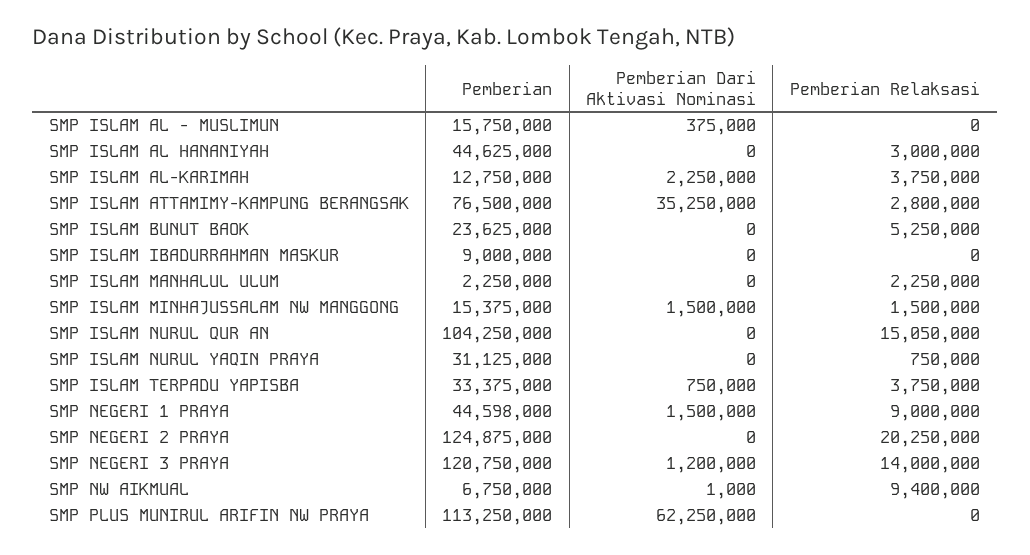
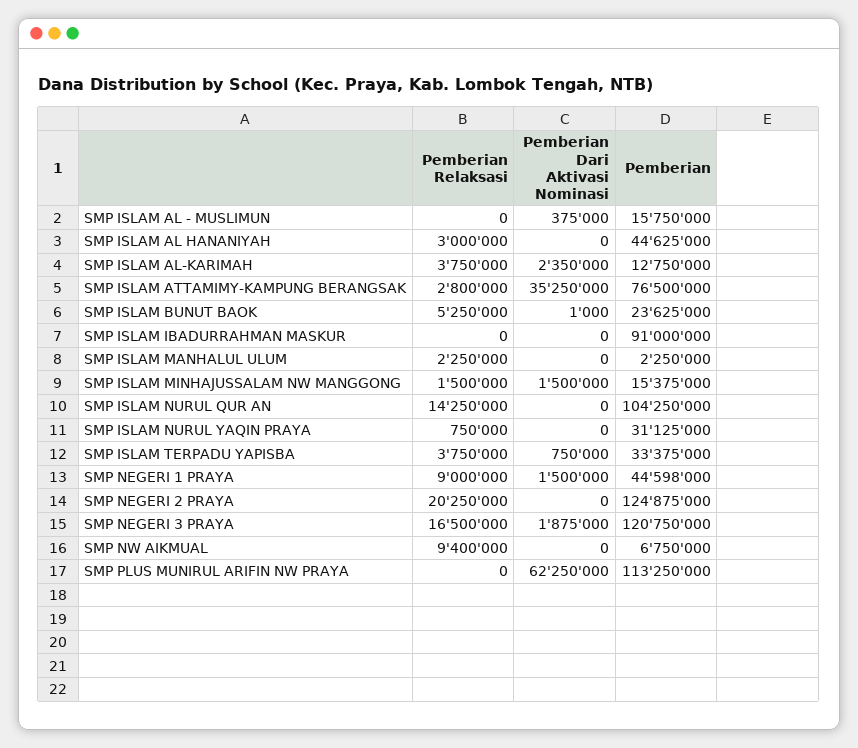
Pemberian Dari Aktivasi Nominasi, SMP ISLAM AL-KARIMAH: 2250000 -> 2350000
Pemberian Dari Aktivasi Nominasi, SMP ISLAM BUNUT BAOK: 0 -> 1000
Pemberian, SMP ISLAM IBADURRAHMAN MASKUR: 9000000 -> 91000000
Pemberian Relaksasi, SMP ISLAM NURUL QUR AN: 15050000 -> 14250000
Pemberian Dari Aktivasi Nominasi, SMP NEGERI 3 PRAYA: 1200000 -> 1875000
Pemberian Relaksasi, SMP NEGERI 3 PRAYA: 14000000 -> 16500000
Pemberian Dari Aktivasi Nominasi, SMP NW AIKMUAL: 1000 -> 0

